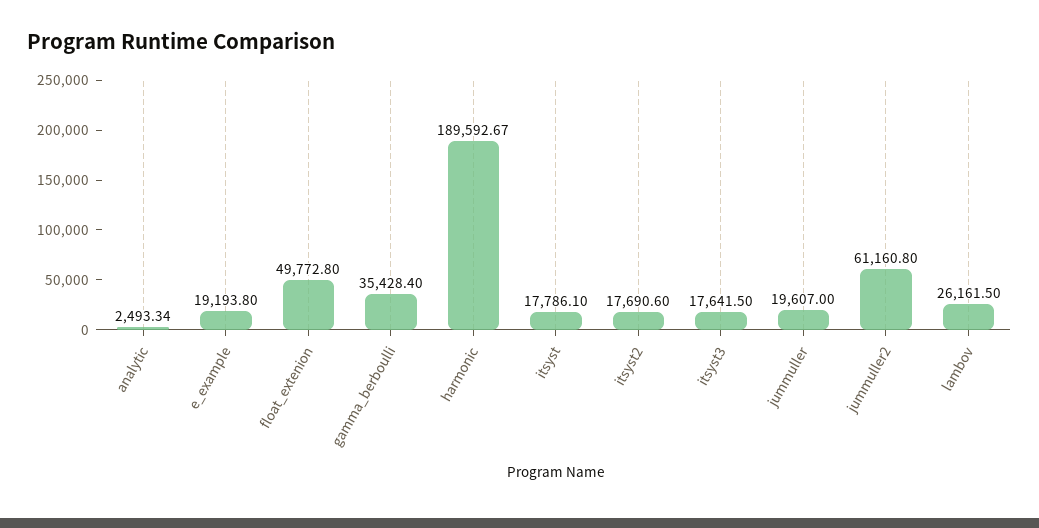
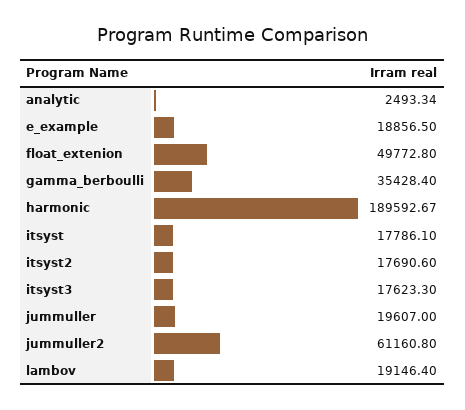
e_example: 19193.8 -> 18856.5
itsyst3: 17641.5 -> 17623.3
lambov: 26161.5 -> 19146.4

